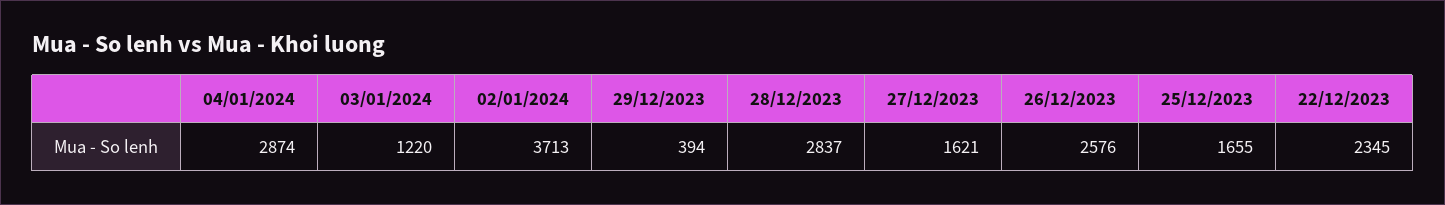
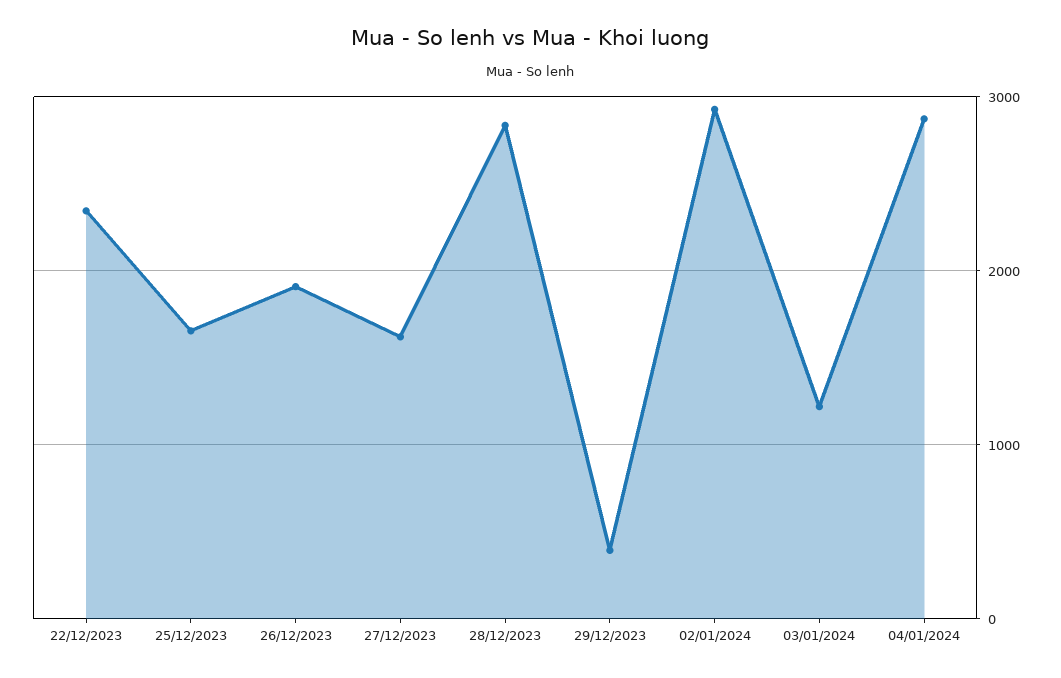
02/01/2024: 3713 -> 2900
26/12/2023: 2576 -> 1900

